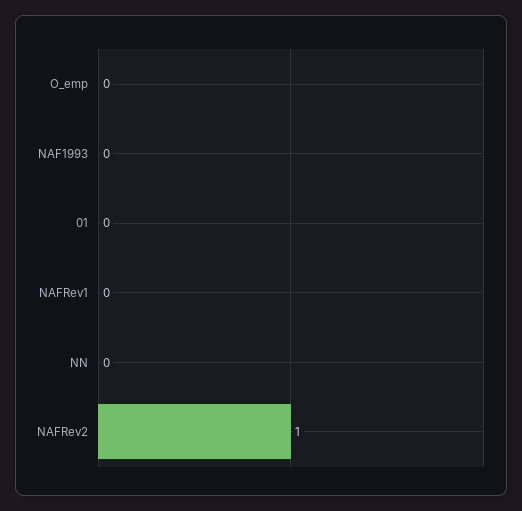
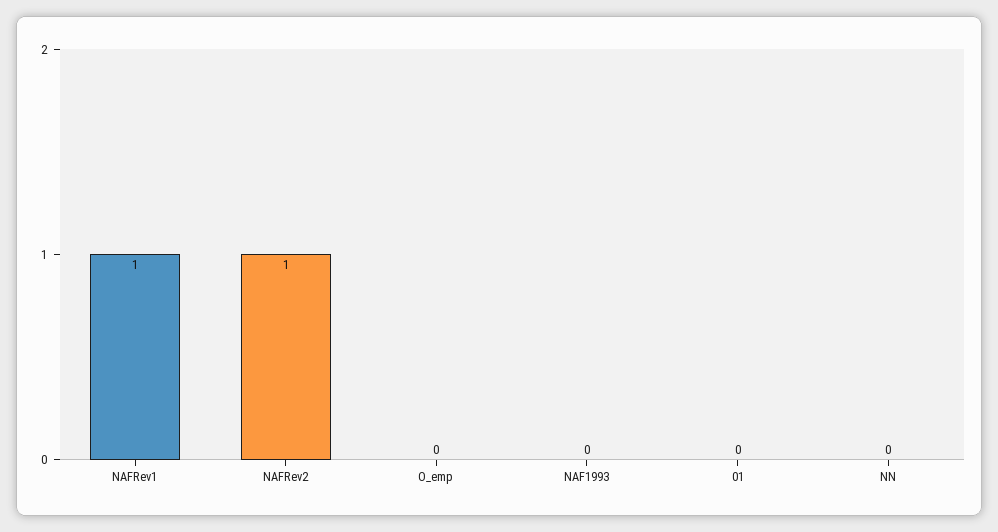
NAFRev1: 0 -> 1

